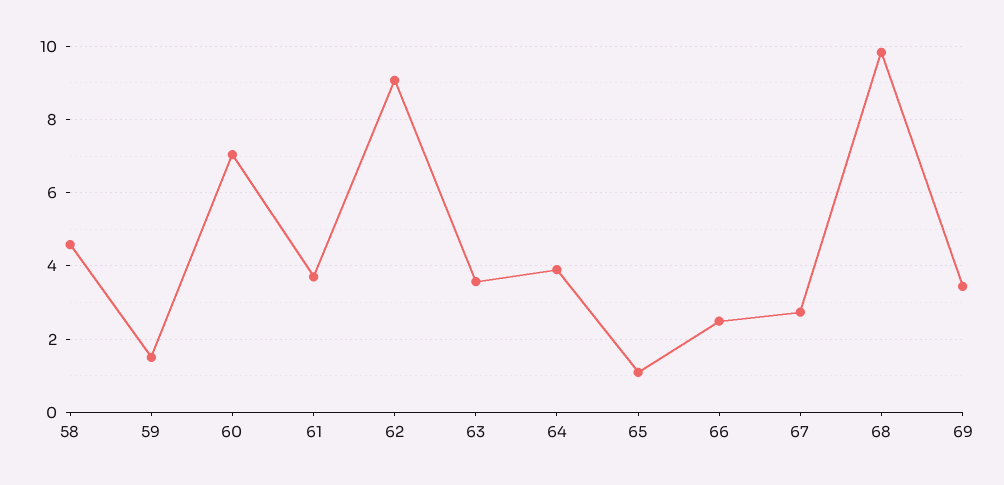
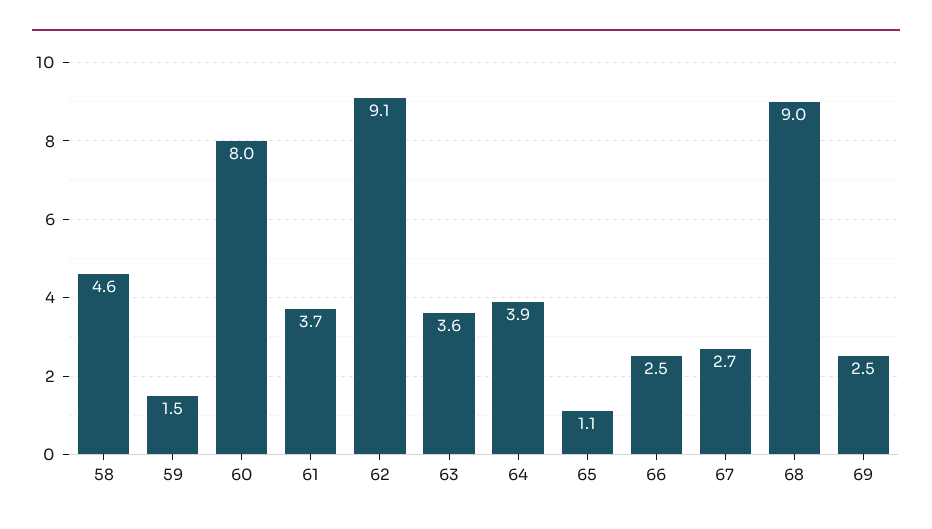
60: 7 -> 8
68: 9.8 -> 9
69: 3.4 -> 2.5

